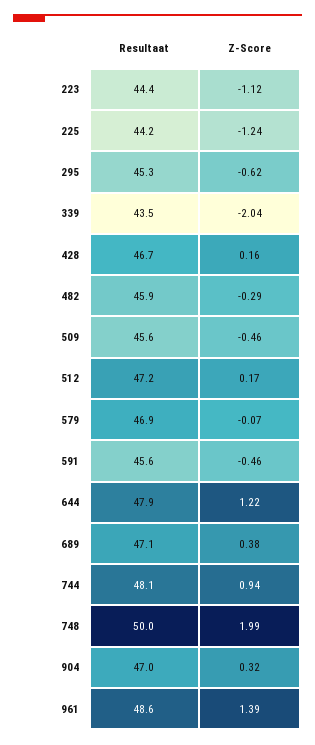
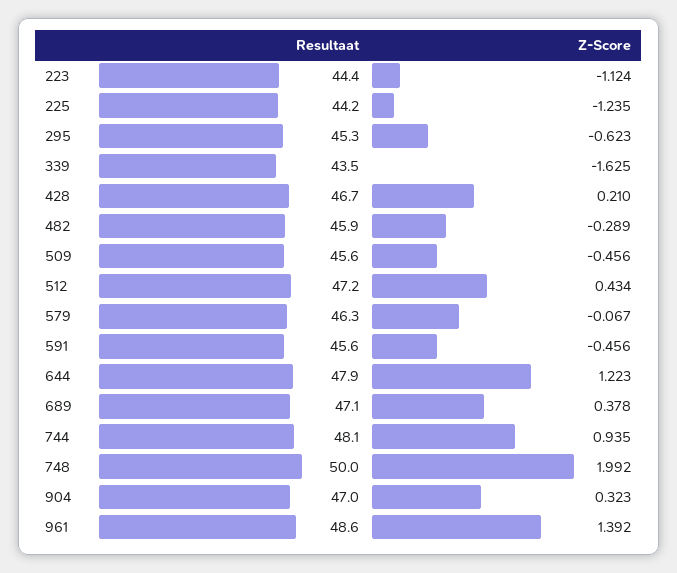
Z-Score, 339: -2.04 -> -1.625
Z-Score, 428: 0.16 -> 0.21
Z-Score, 512: 0.17 -> 0.434
Resultaat, 579: 46.9 -> 46.3

